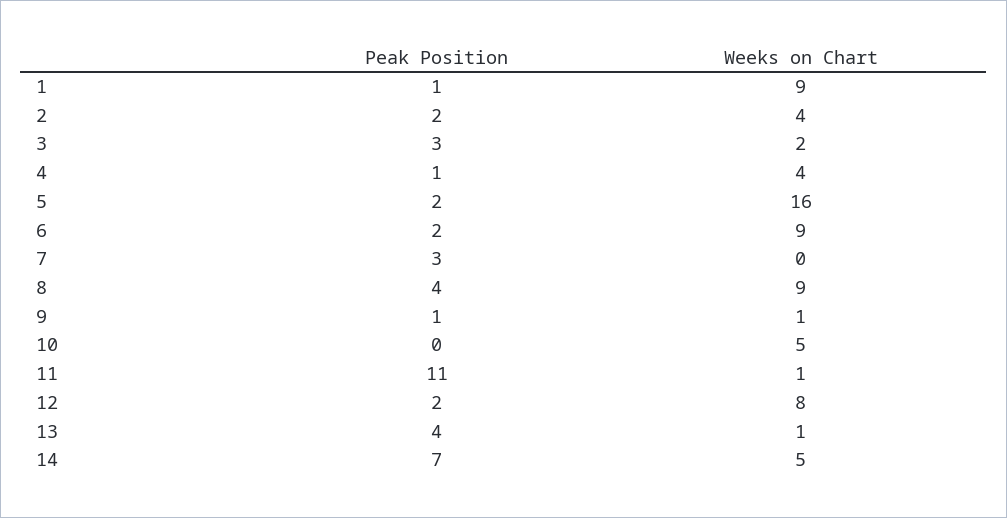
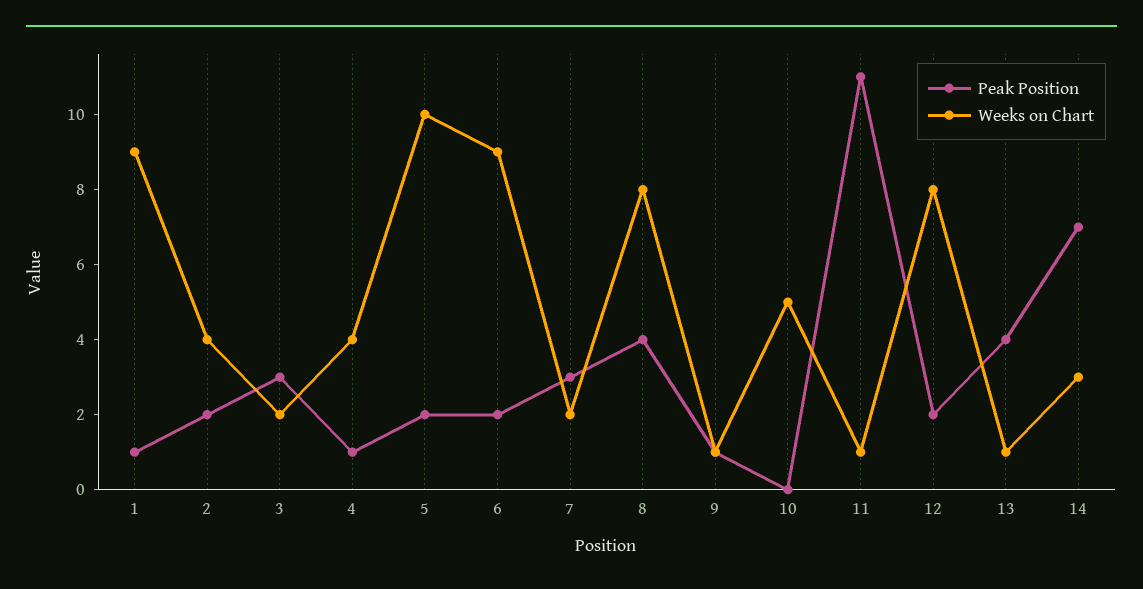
Weeks on Chart, 5: 16 -> 10
Weeks on Chart, 7: 0 -> 2
Weeks on Chart, 8: 9 -> 8
Weeks on Chart, 14: 5 -> 3

